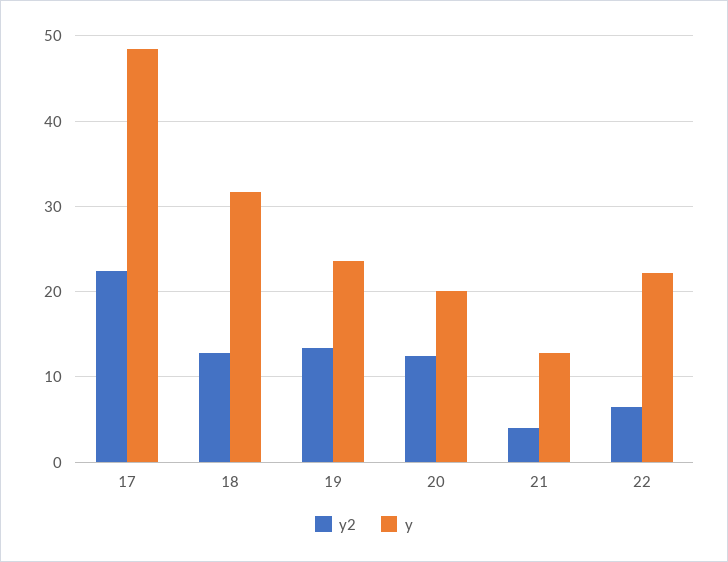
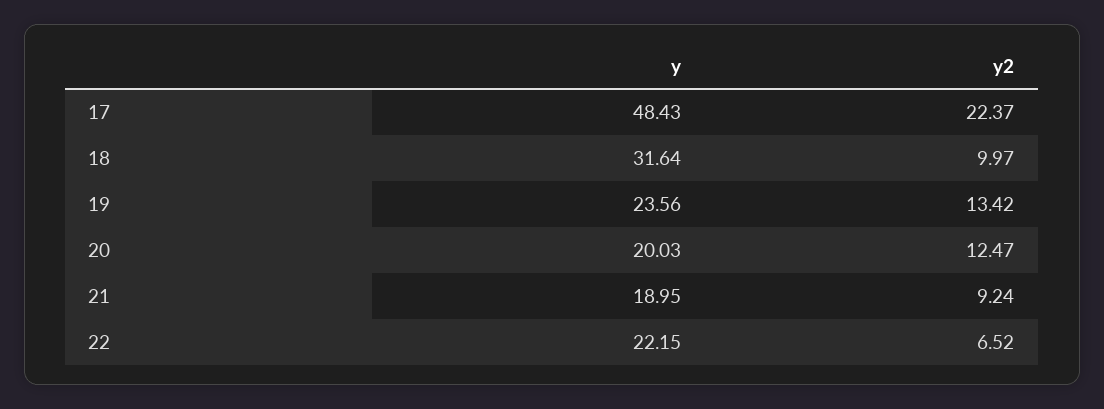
y2, 18: 13 -> 9.97
y2, 21: 4 -> 9.24
y, 21: 13 -> 18.95

